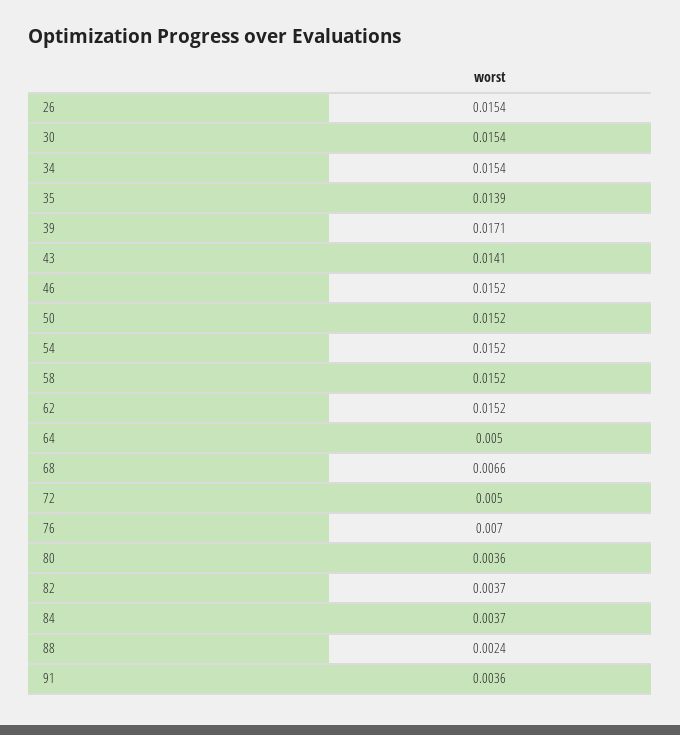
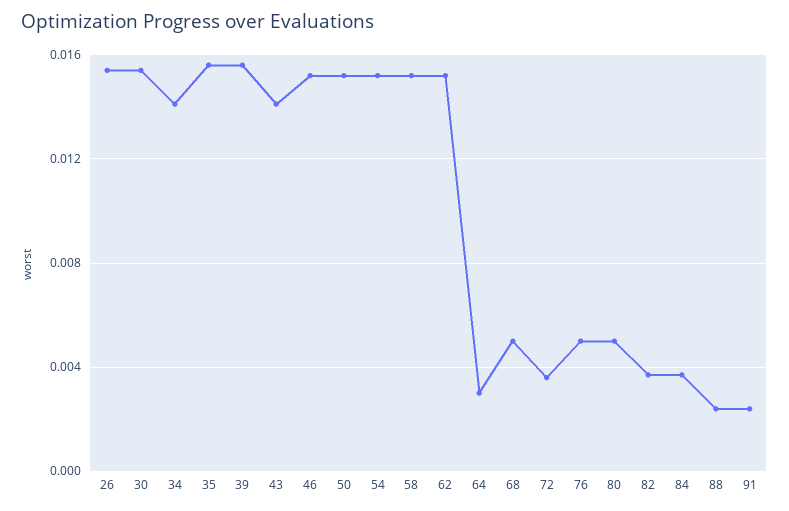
34: 0.0154 -> 0.014
35: 0.0139 -> 0.0155
39: 0.0171 -> 0.0155
64: 0.005 -> 0.003
68: 0.0066 -> 0.005
72: 0.005 -> 0.0035
76: 0.007 -> 0.005
80: 0.0036 -> 0.005
91: 0.0036 -> 0.0025

